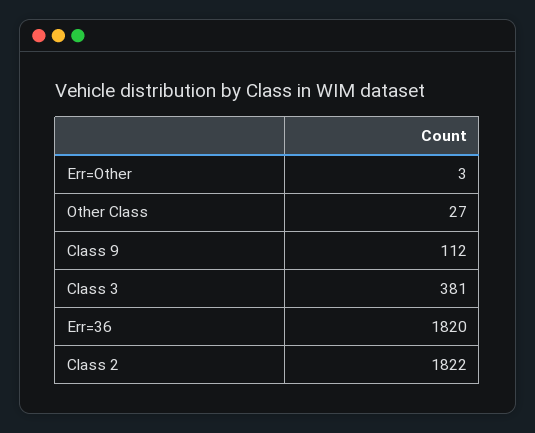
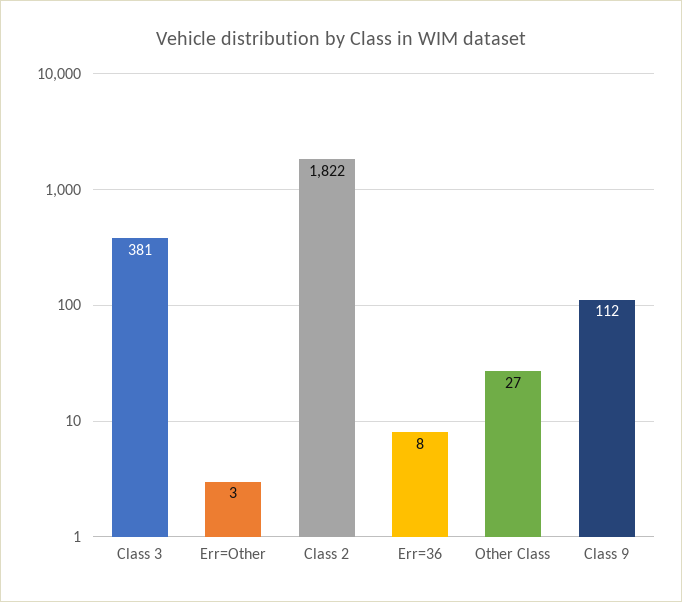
Err=36: 1820 -> 8

